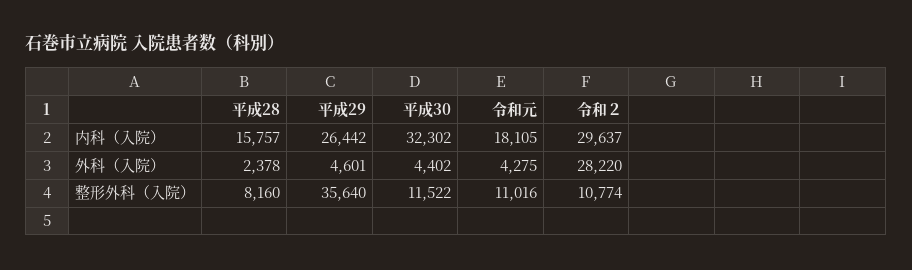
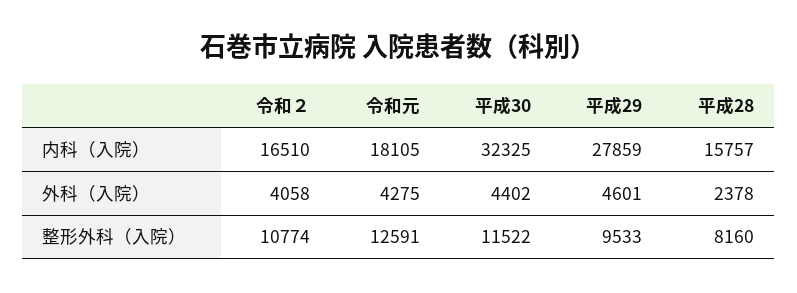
平成29, 内科（入院）: 26442 -> 27859
平成30, 内科（入院）: 32302 -> 32325
令和２, 内科（入院）: 29637 -> 16510
令和２, 外科（入院）: 28220 -> 4058
平成29, 整形外科（入院）: 35640 -> 9533
令和元, 整形外科（入院）: 11016 -> 12591

